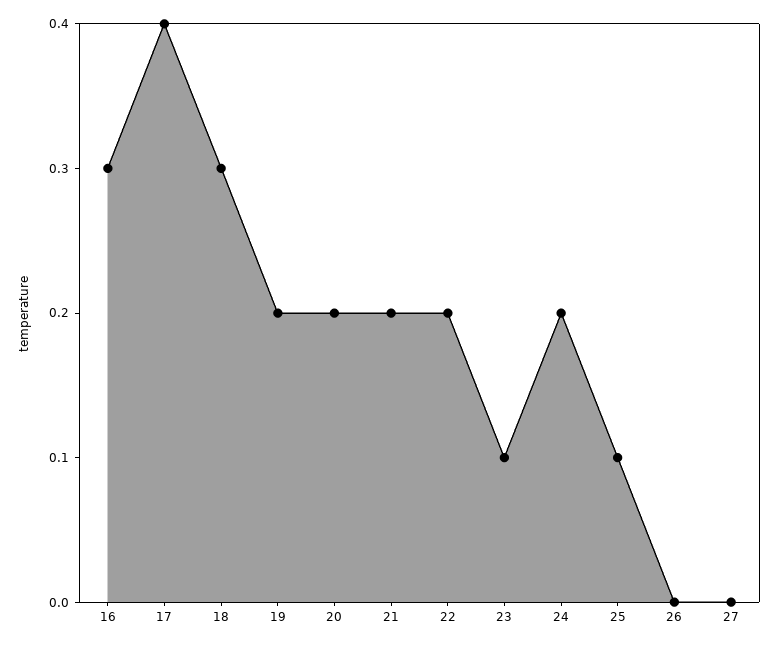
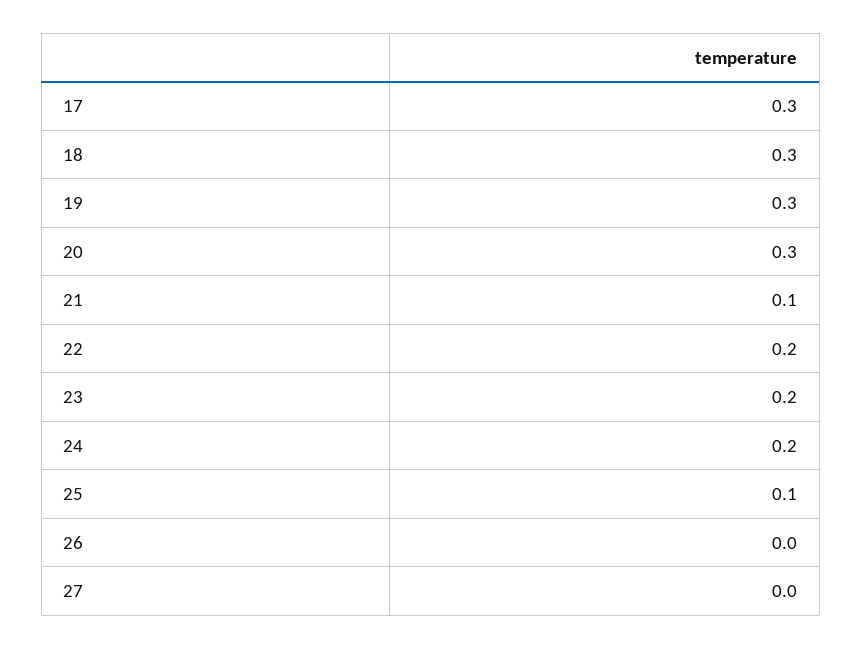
16: 0.3 -> none
17: 0.4 -> 0.3
19: 0.2 -> 0.3
20: 0.2 -> 0.3
21: 0.2 -> 0.1
23: 0.1 -> 0.2

